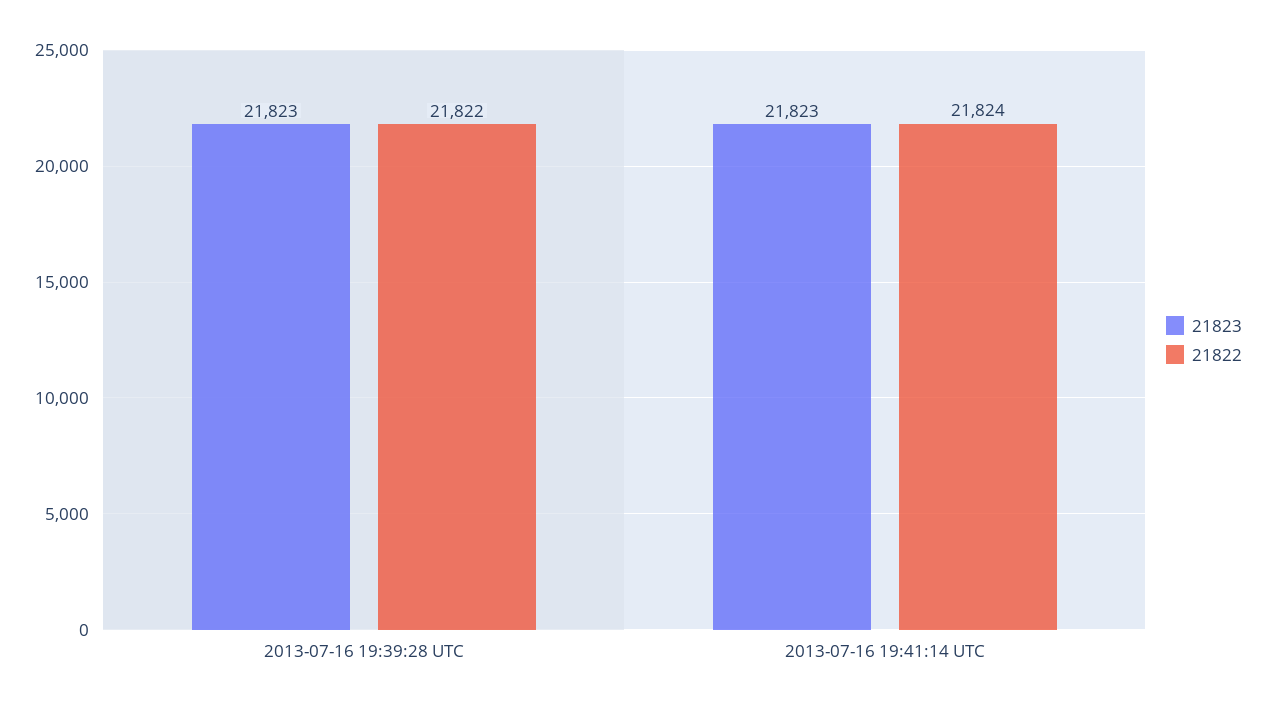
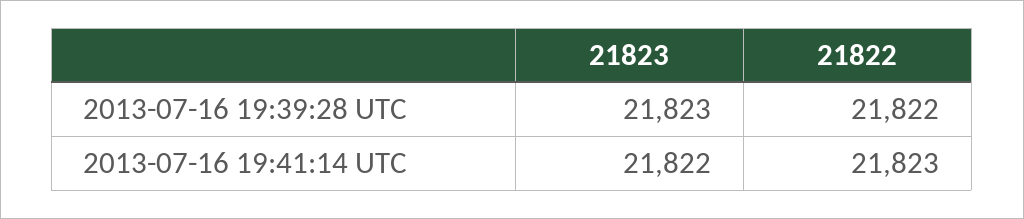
21823, 2013-07-16 19:41:14 UTC: 21823 -> 21822
21822, 2013-07-16 19:41:14 UTC: 21824 -> 21823

